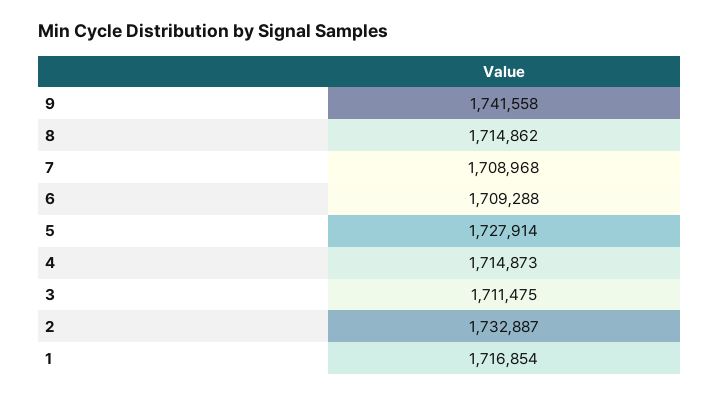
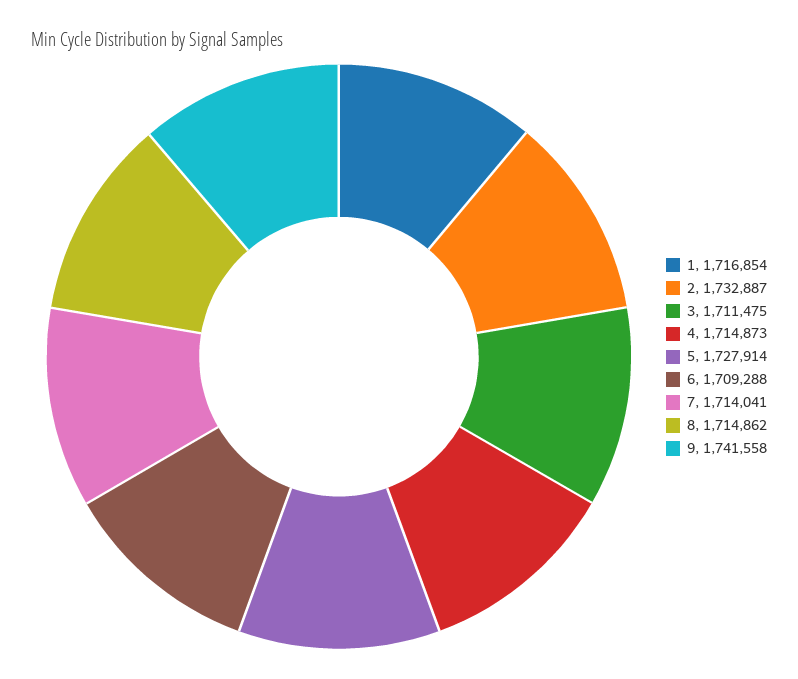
7: 1708968 -> 1714041

